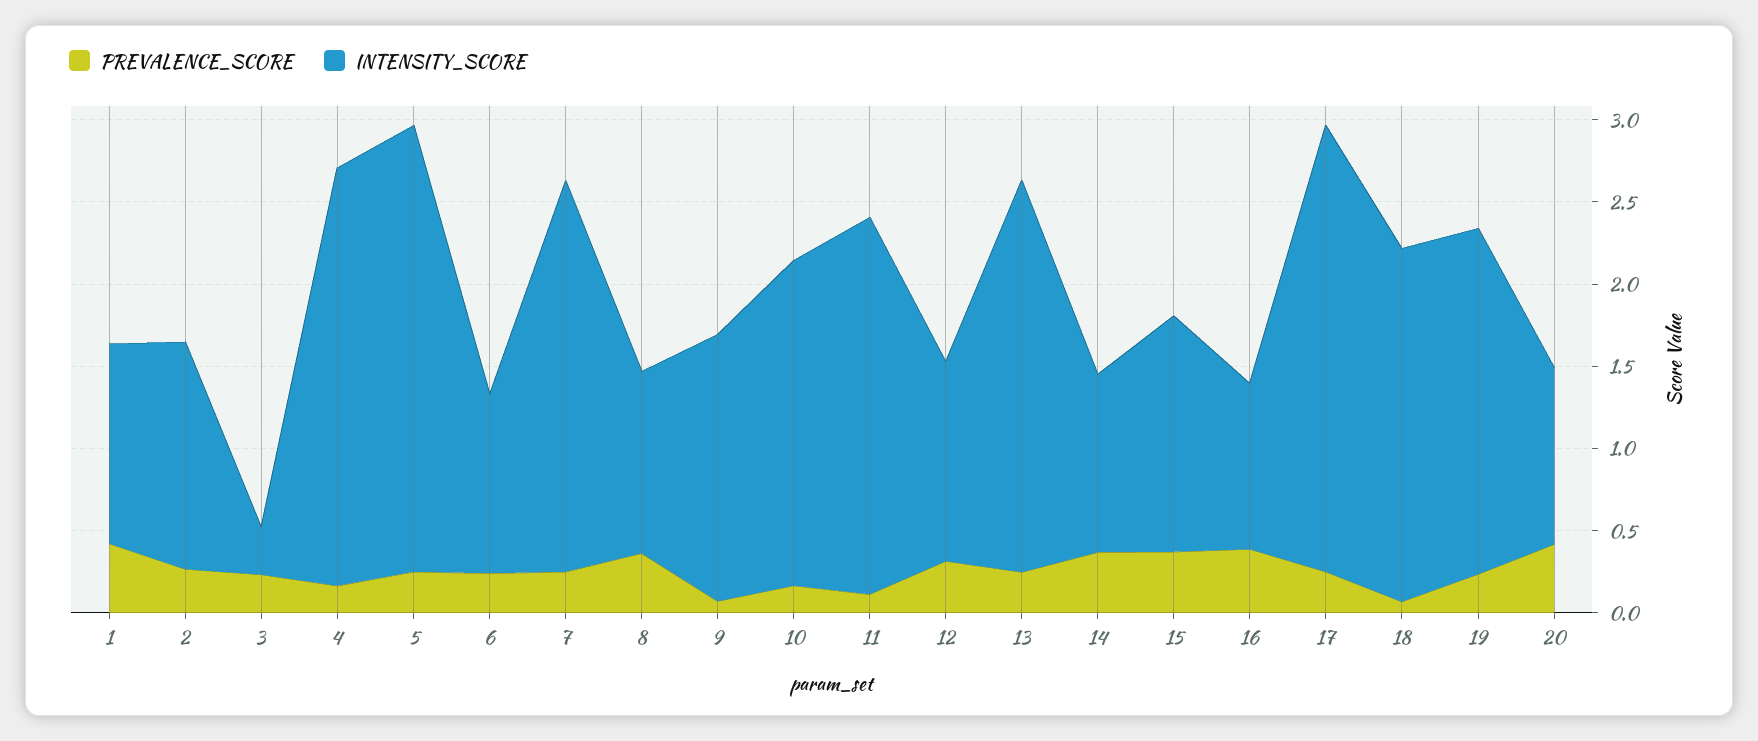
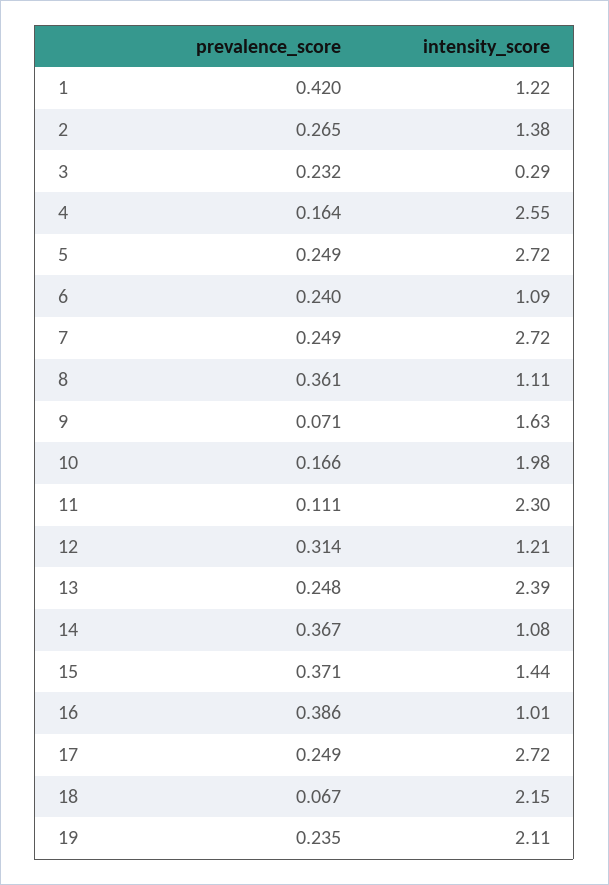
INTENSITY_SCORE, 7: 2.4 -> 2.72
PREVALENCE_SCORE, 20: 0.4 -> none
INTENSITY_SCORE, 20: 1.1 -> none

